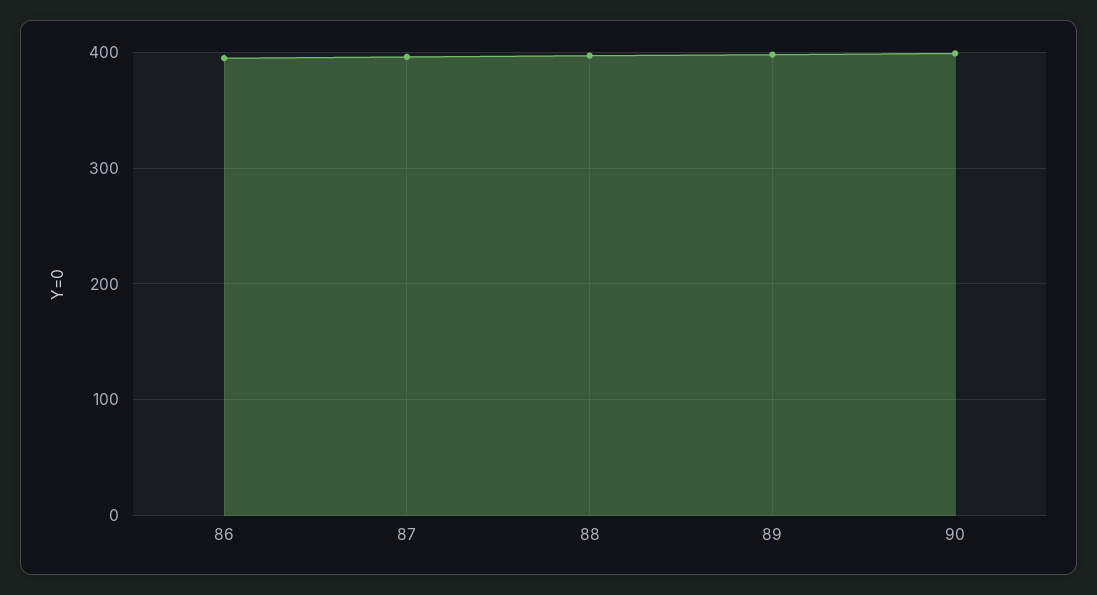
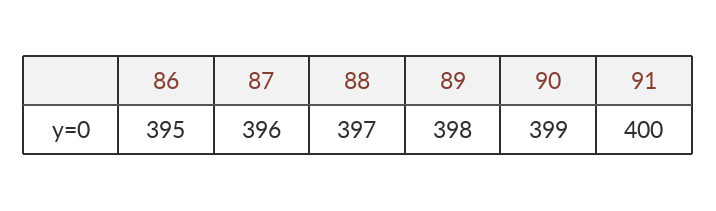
91: none -> 400

